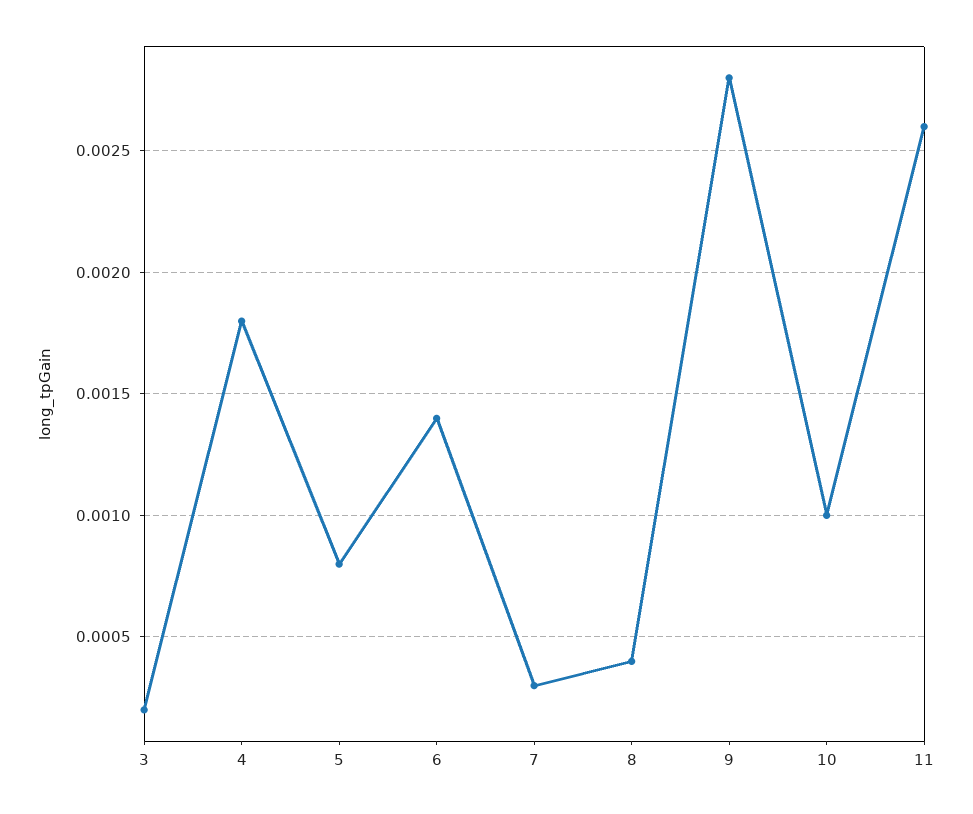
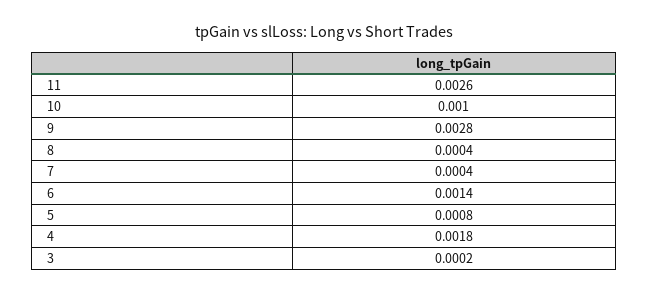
7: 0.0003 -> 0.0004

